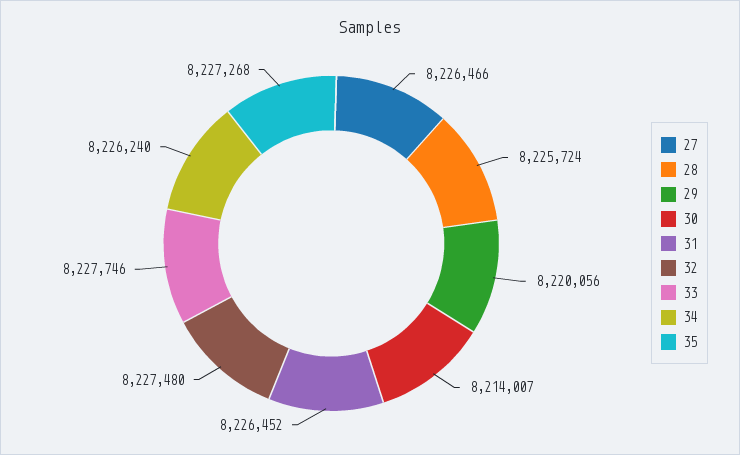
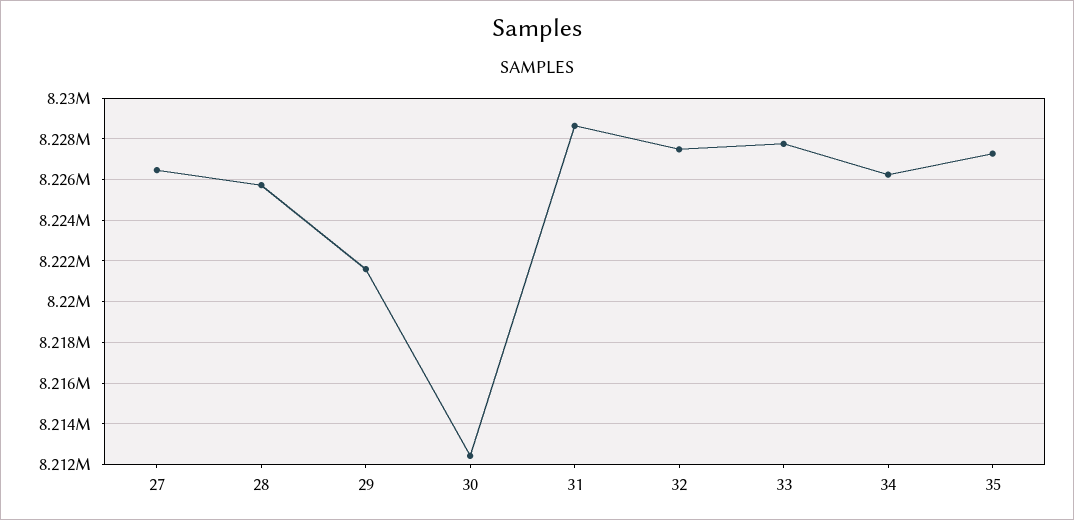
29: 8220056 -> 8221500
30: 8214007 -> 8212500
31: 8226452 -> 8228500

